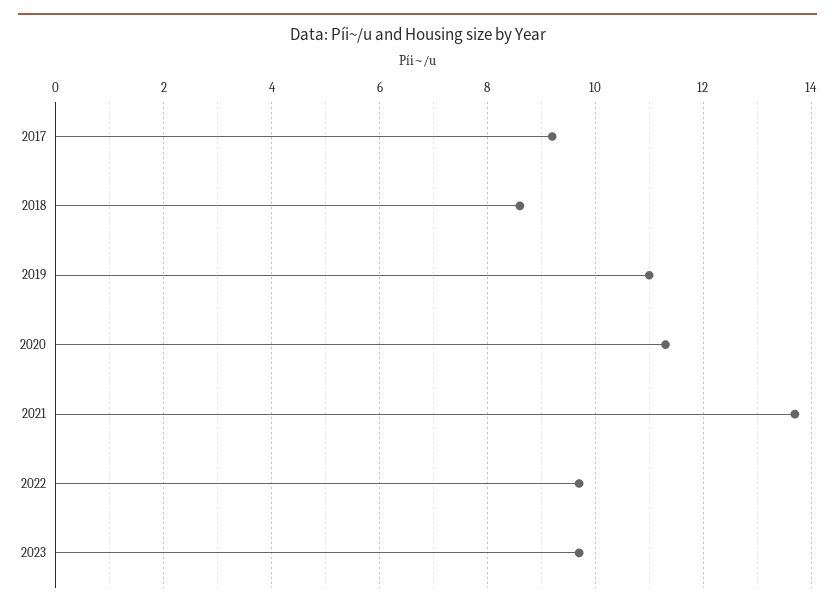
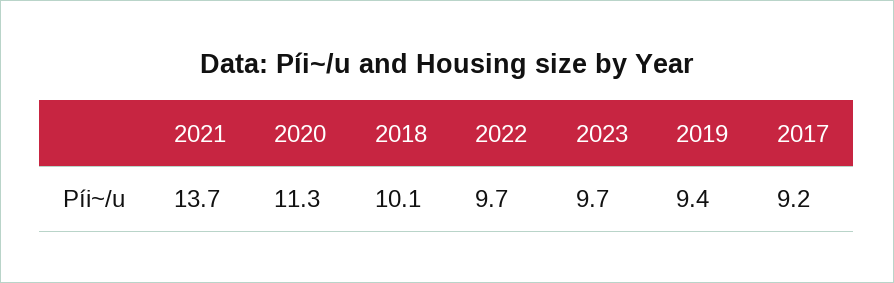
2018: 8.5 -> 10.1
2019: 11 -> 9.4

